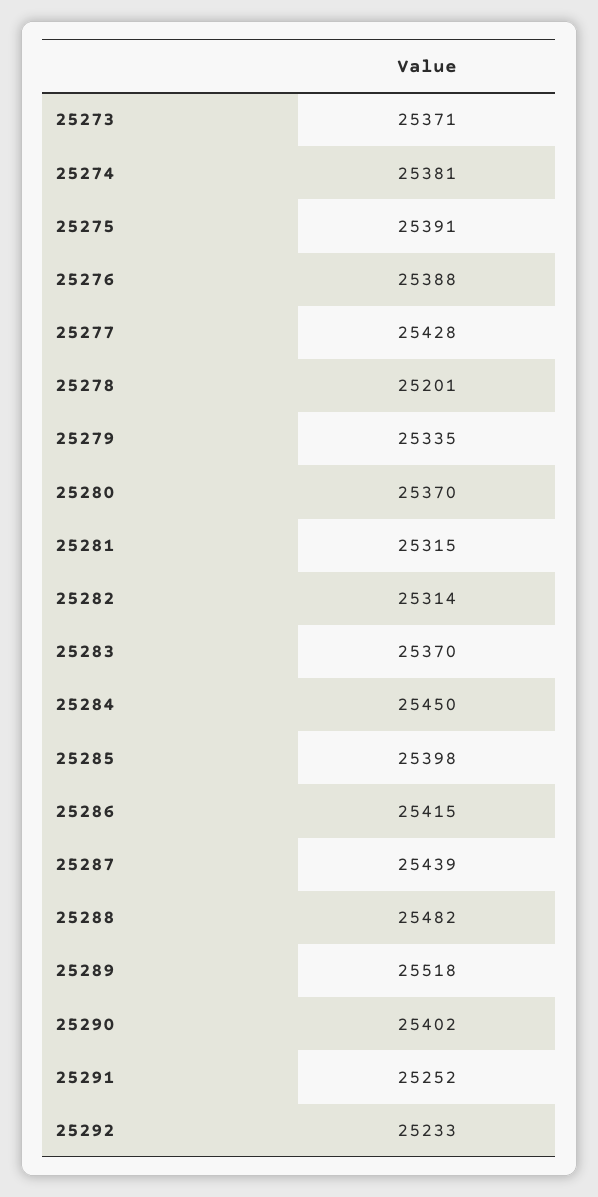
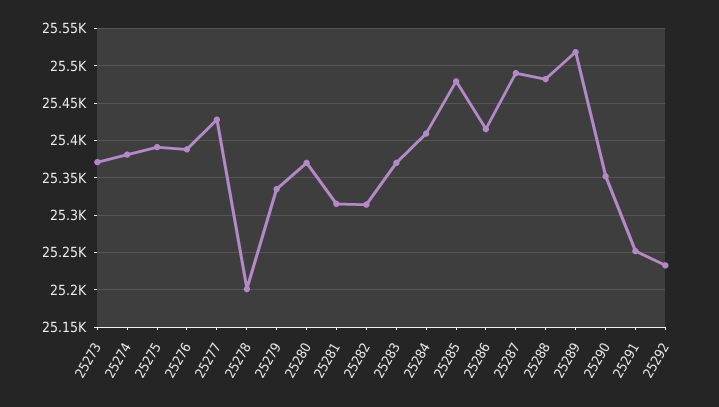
25284: 25450 -> 25410
25285: 25398 -> 25480
25287: 25439 -> 25490
25290: 25402 -> 25350

